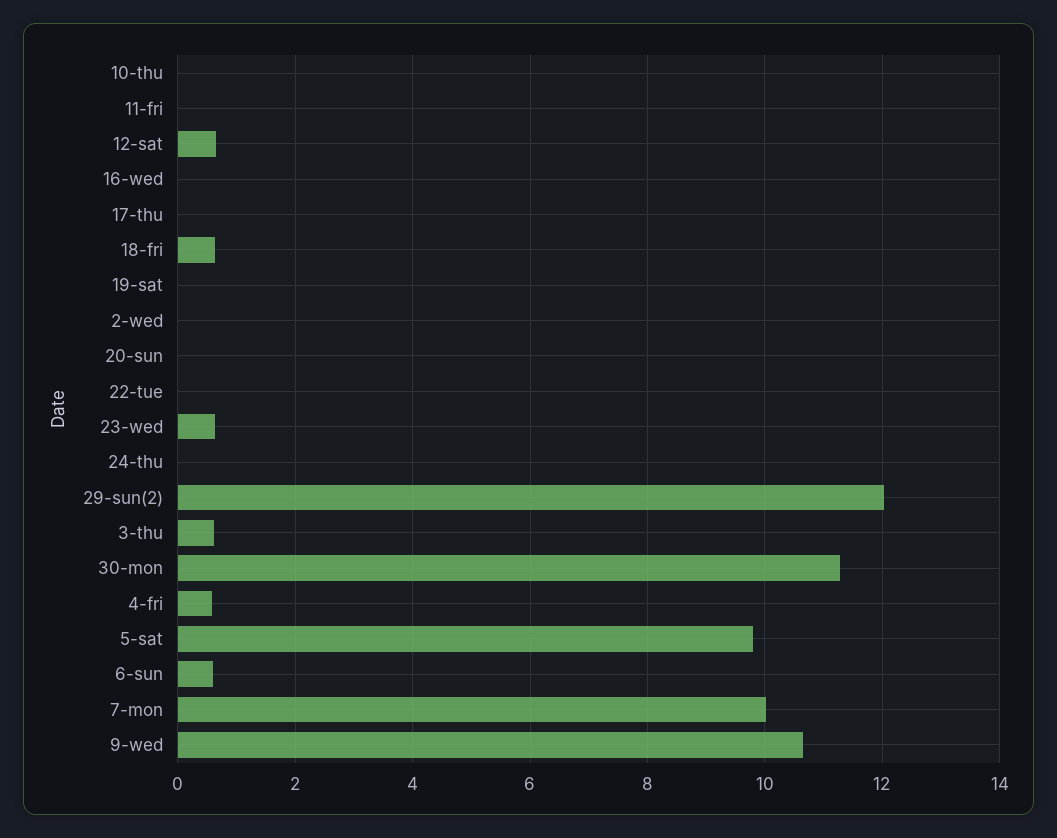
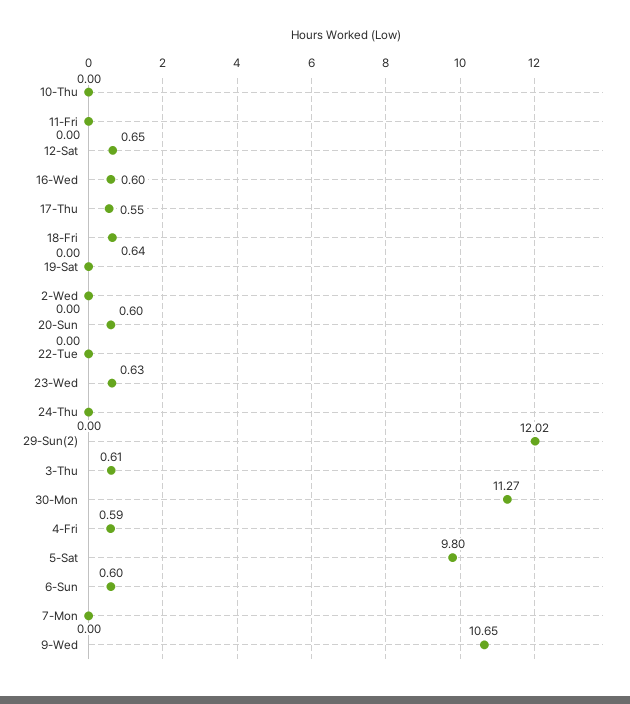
16-wed: 0 -> 0.6
17-thu: 0 -> 0.55
20-sun: 0 -> 0.6
7-mon: 10 -> 0

